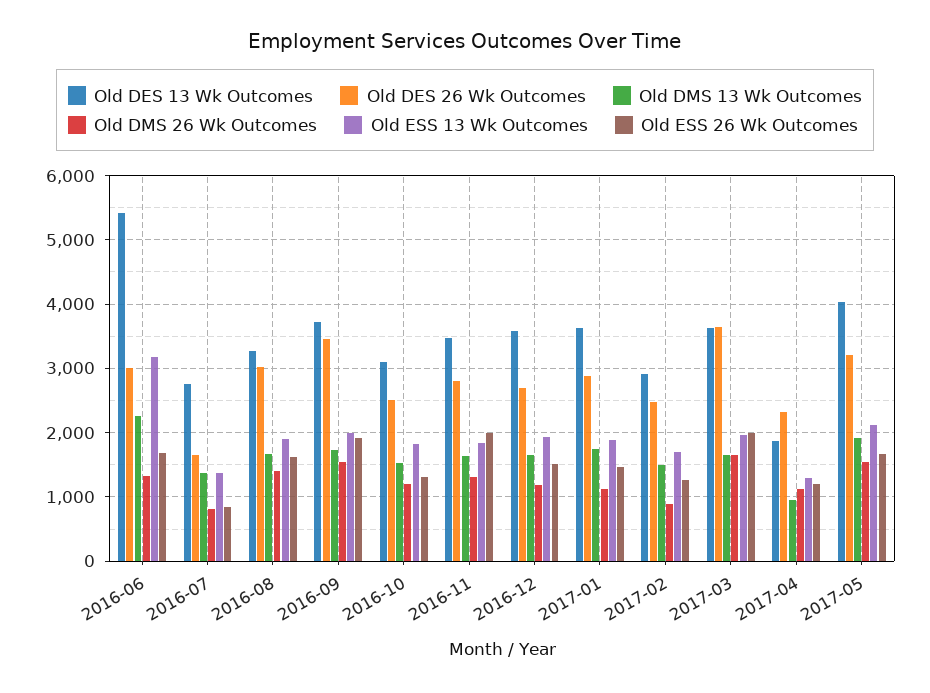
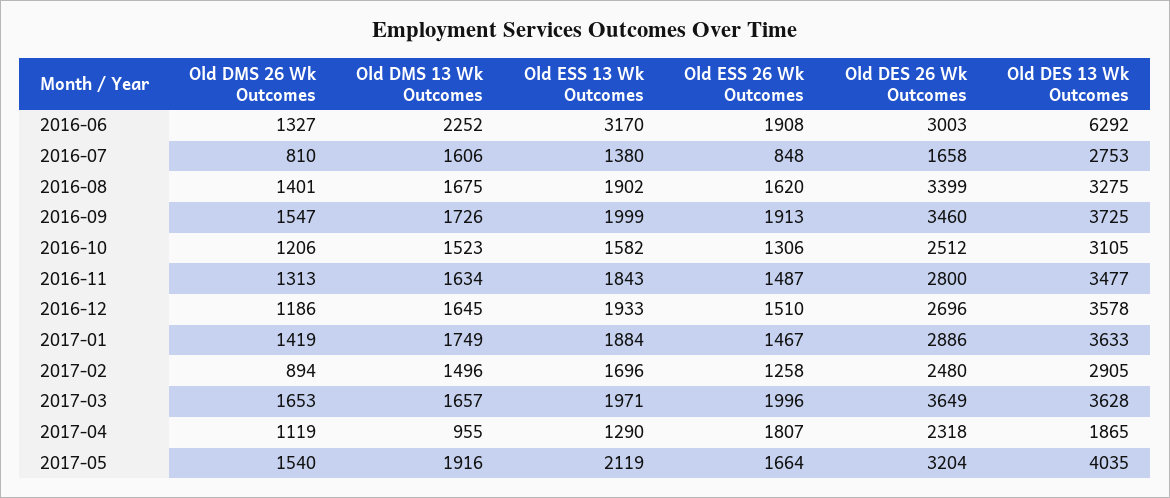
Old DES 13 Wk Outcomes, 2016-06: 5400 -> 6292
Old ESS 26 Wk Outcomes, 2016-06: 1700 -> 1908
Old DMS 13 Wk Outcomes, 2016-07: 1400 -> 1606
Old DES 26 Wk Outcomes, 2016-08: 3000 -> 3399
Old ESS 13 Wk Outcomes, 2016-10: 1800 -> 1582
Old ESS 26 Wk Outcomes, 2016-11: 2000 -> 1487
Old DMS 26 Wk Outcomes, 2017-01: 1100 -> 1419
Old ESS 26 Wk Outcomes, 2017-04: 1200 -> 1807

